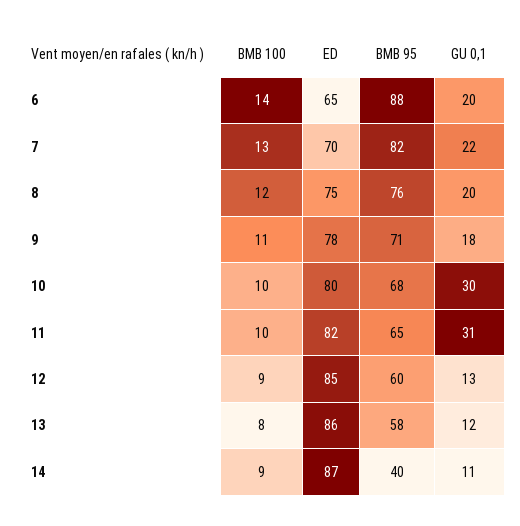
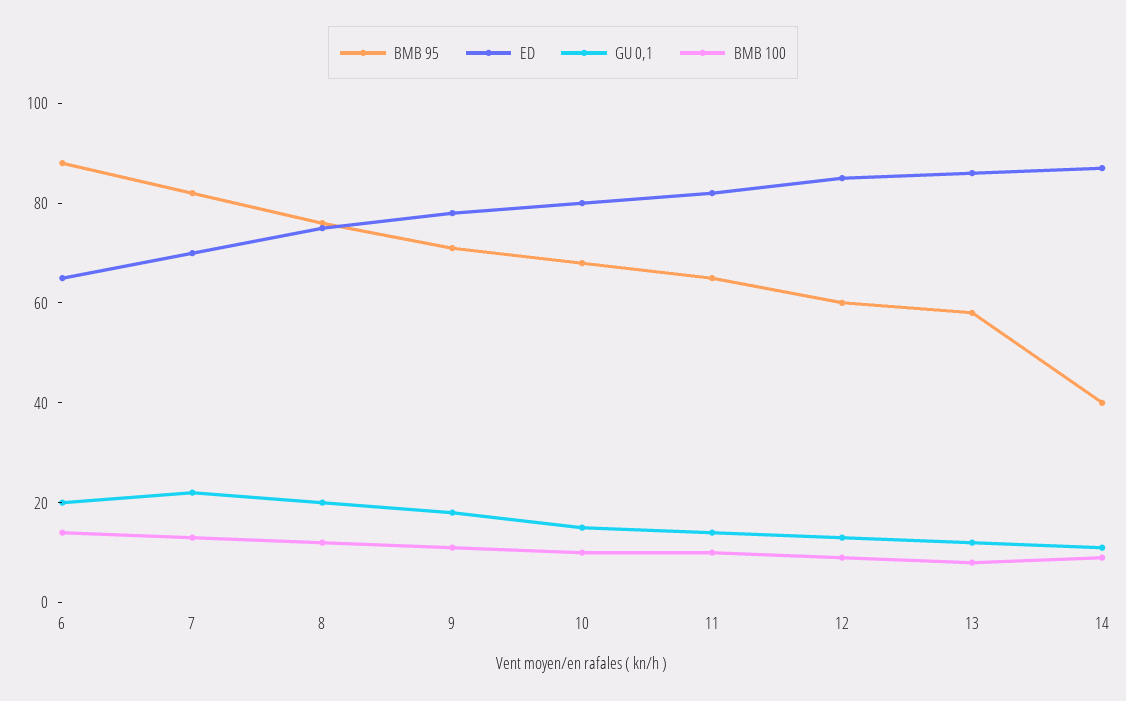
GU 0,1, 10: 30 -> 15
GU 0,1, 11: 31 -> 15

